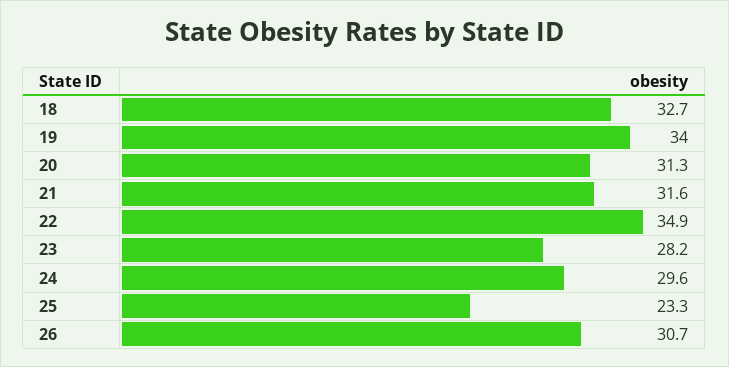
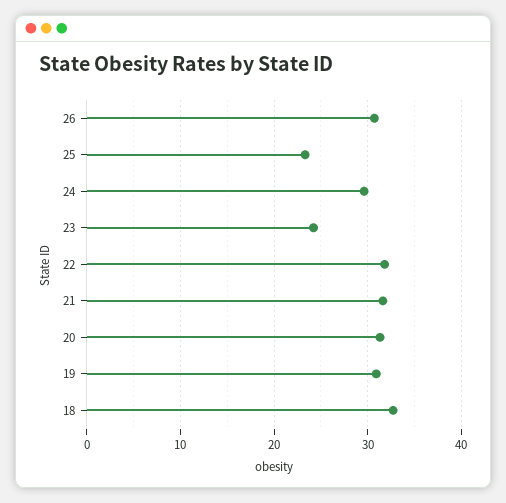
19: 34 -> 31
22: 34.9 -> 32
23: 28.2 -> 24

